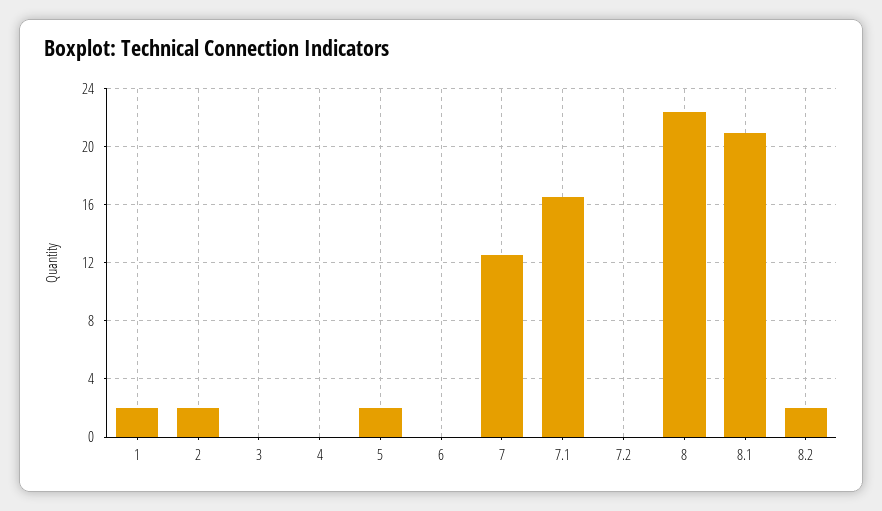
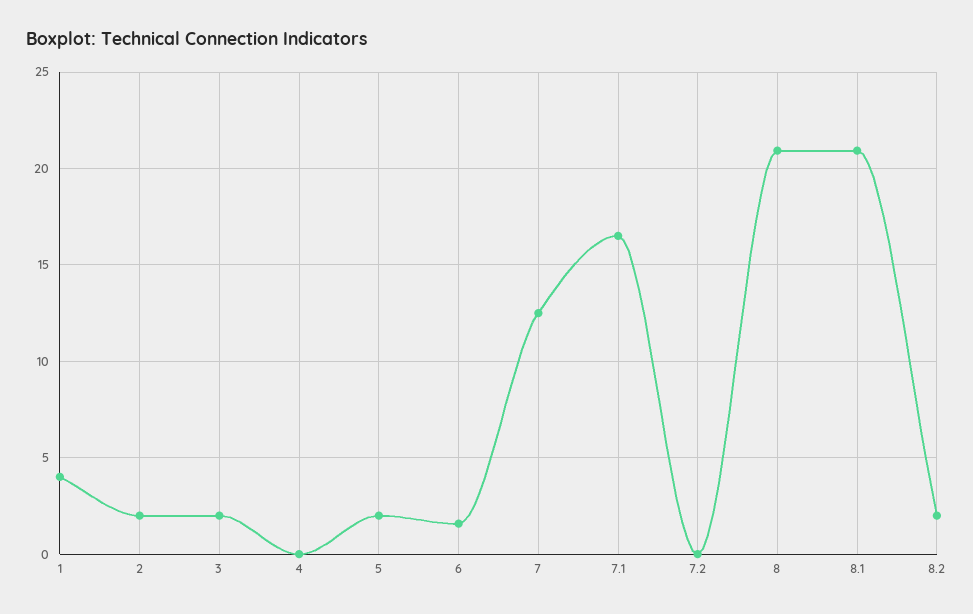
1: 2 -> 4
3: 0 -> 2
6: 0 -> 1.5
8: 22.5 -> 21

